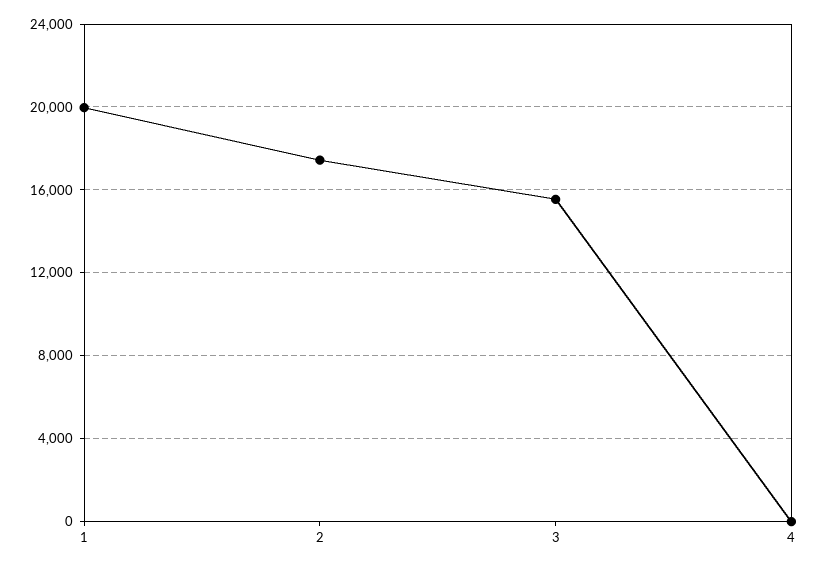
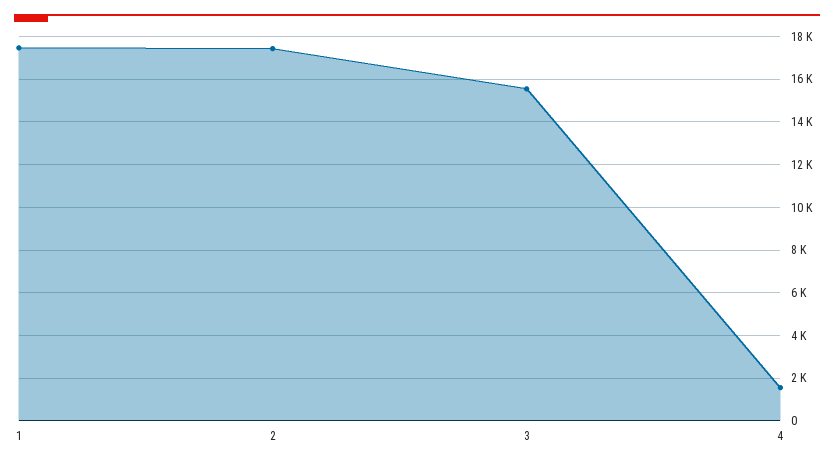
1: 20000 -> 17500
4: 0 -> 1500

